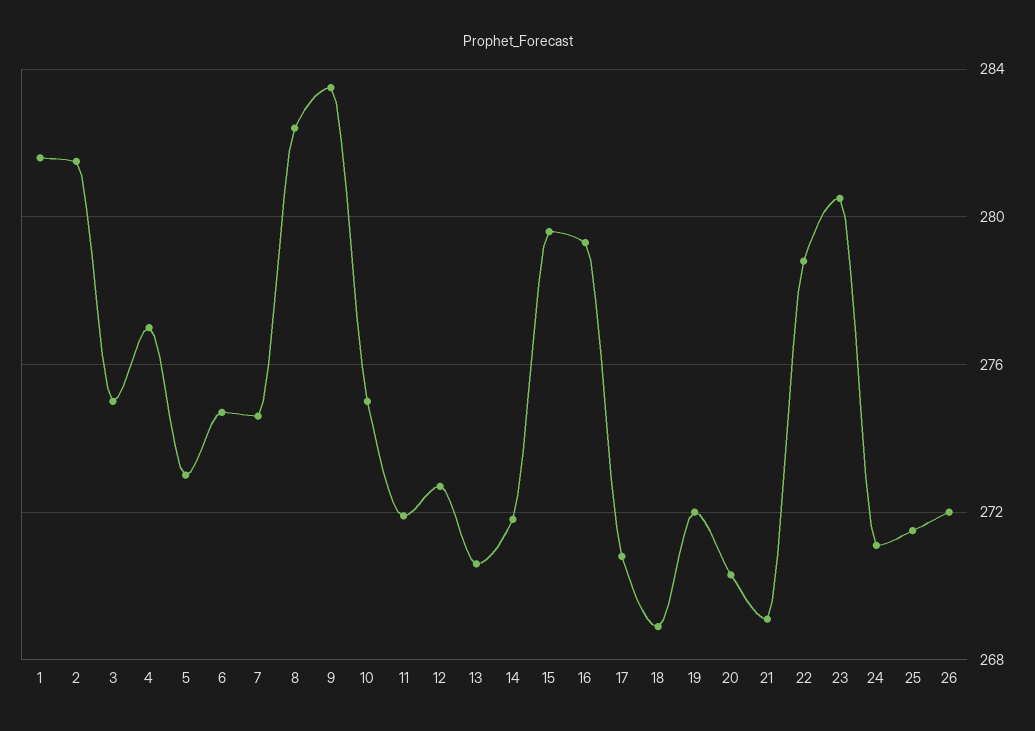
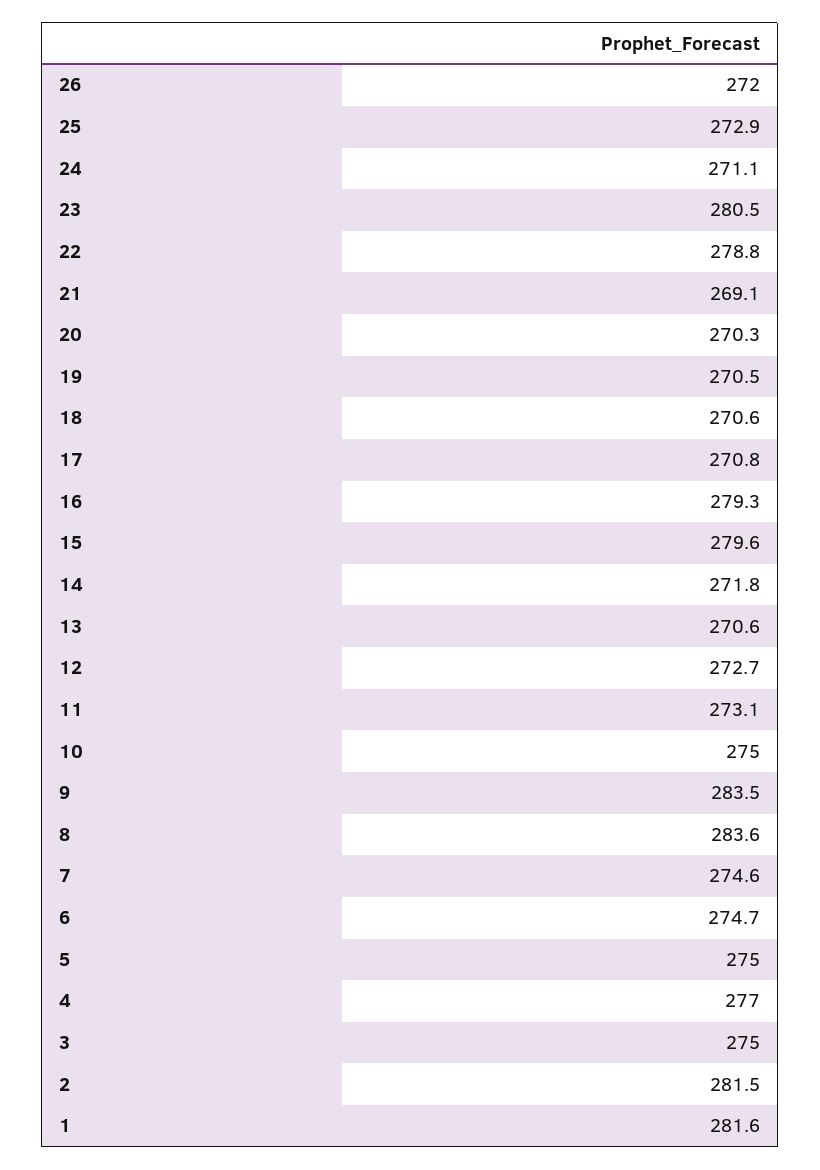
5: 273 -> 275
8: 282.5 -> 283.6
11: 272 -> 273.1
18: 269 -> 270.6
19: 272 -> 270.5
25: 271.5 -> 272.9

